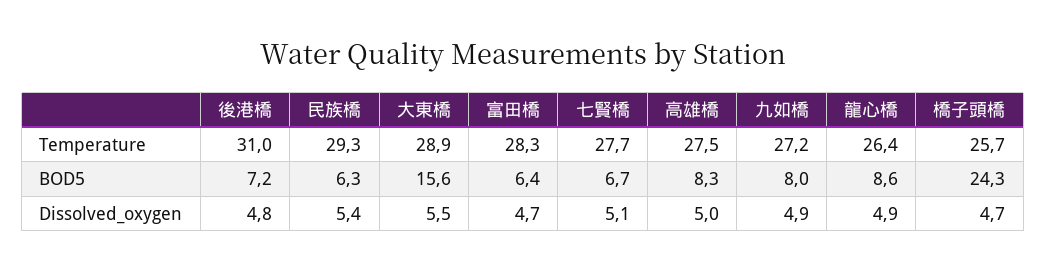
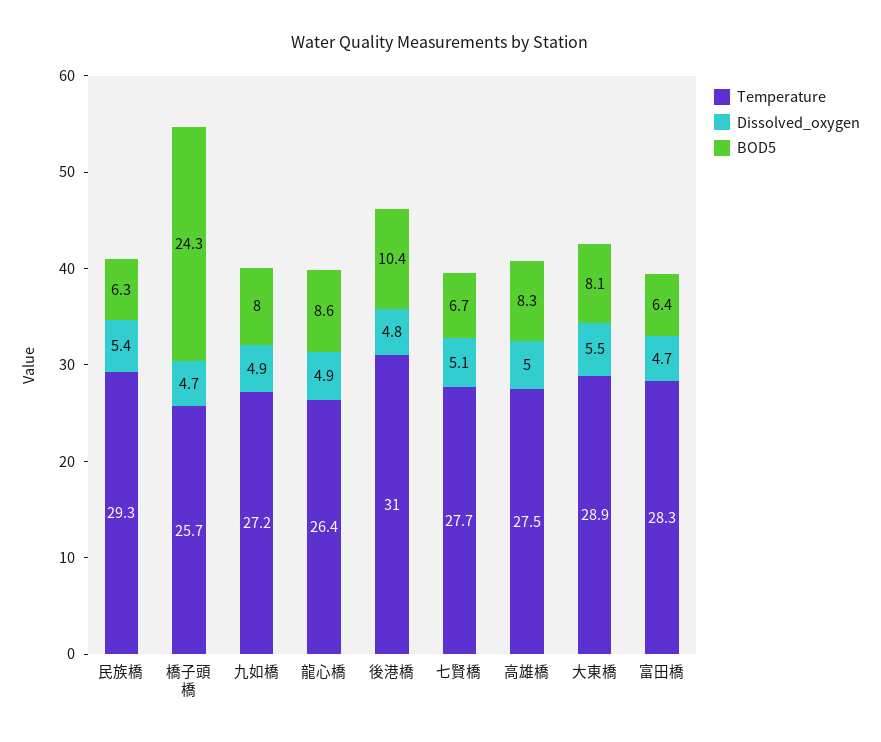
BOD5, 後港橋: 7.2 -> 10.4
BOD5, 大東橋: 15.6 -> 8.1

